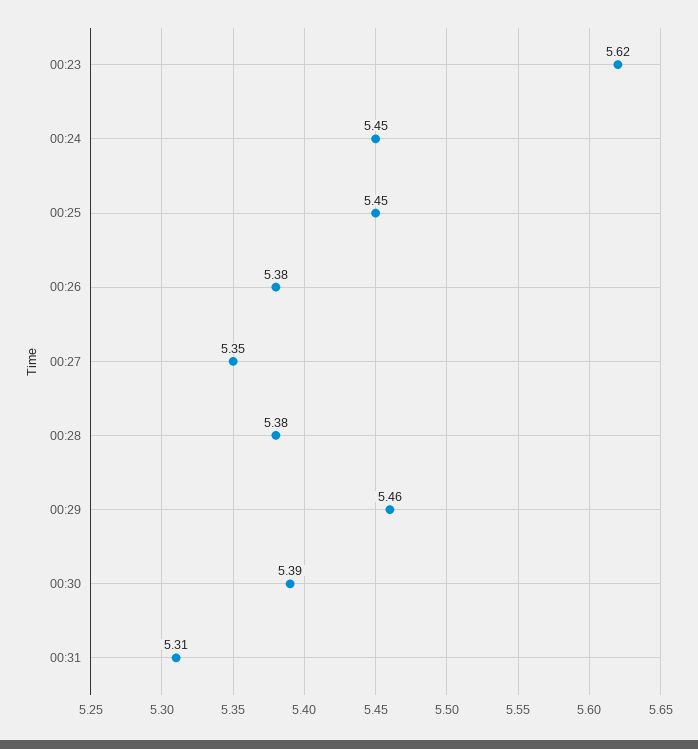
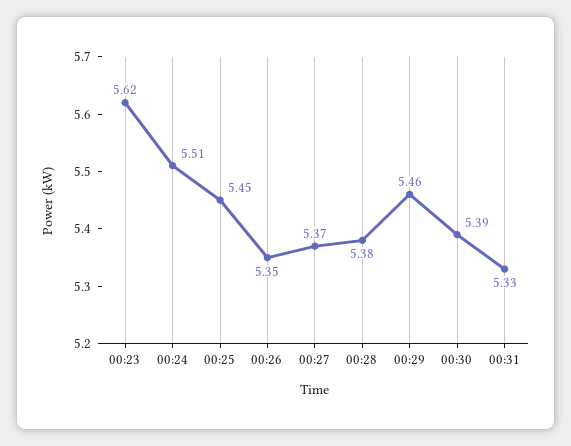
00:24: 5.45 -> 5.51
00:26: 5.38 -> 5.35
00:27: 5.35 -> 5.37
00:31: 5.31 -> 5.33

